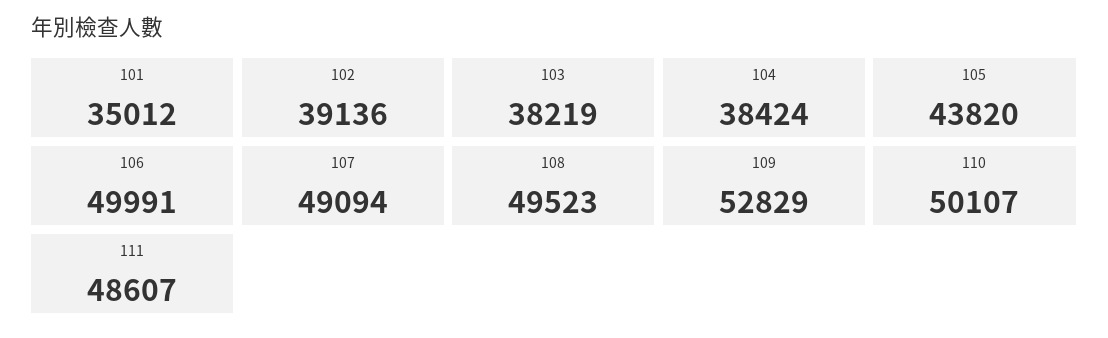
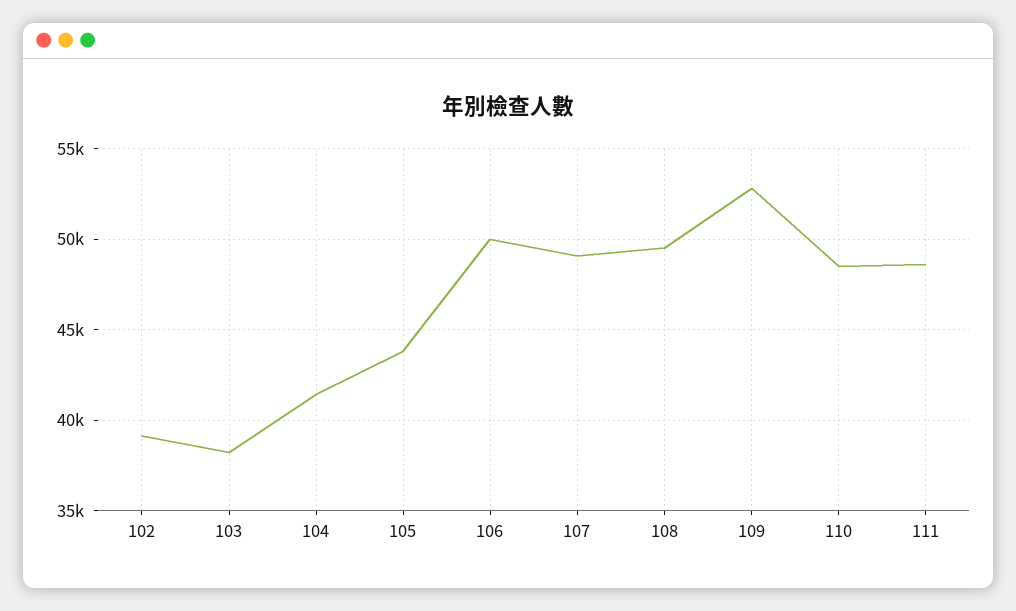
101: 35012 -> none
104: 38424 -> 41500
110: 50107 -> 48500

